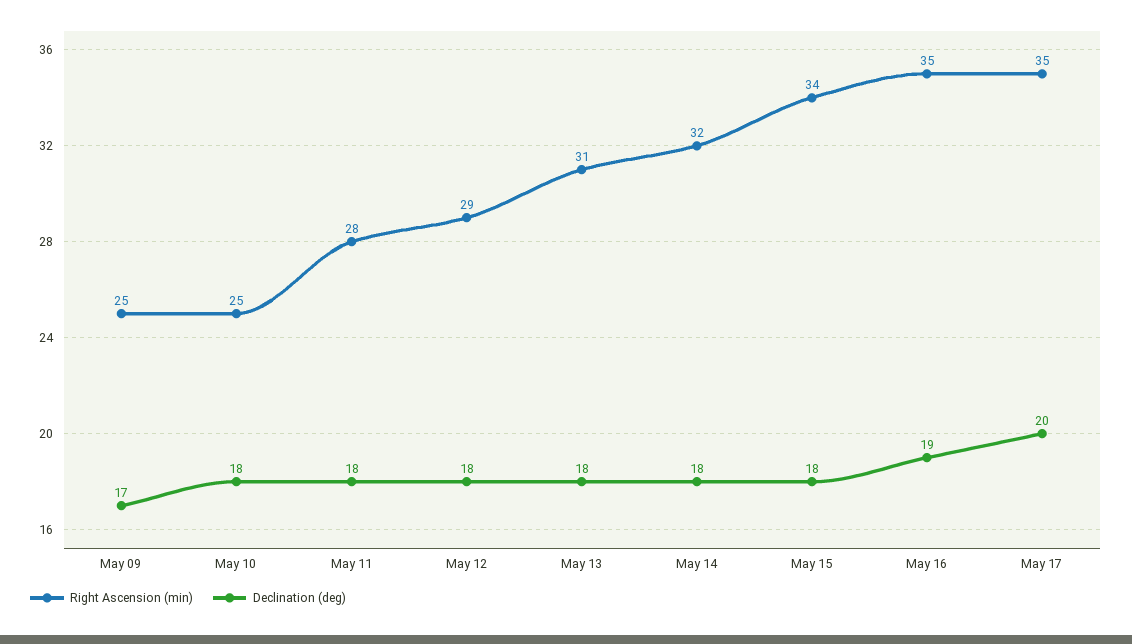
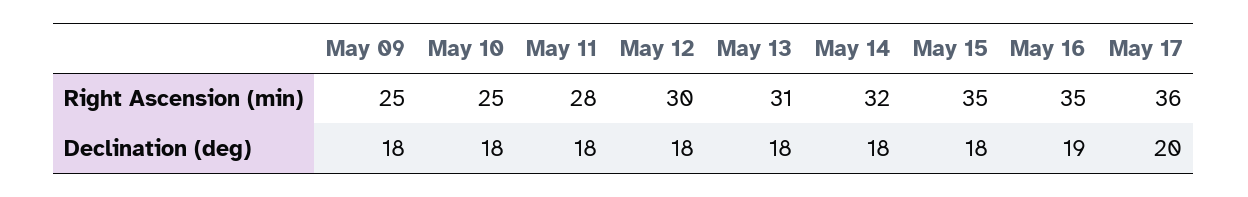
Declination (deg), May 09: 17 -> 18
Right Ascension (min), May 12: 29 -> 30
Right Ascension (min), May 15: 34 -> 35
Right Ascension (min), May 17: 35 -> 36

